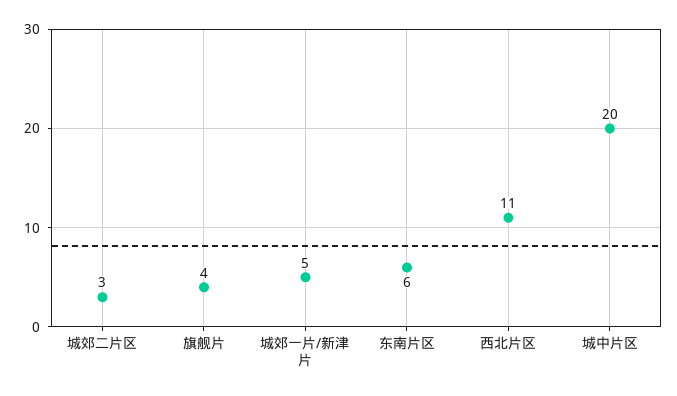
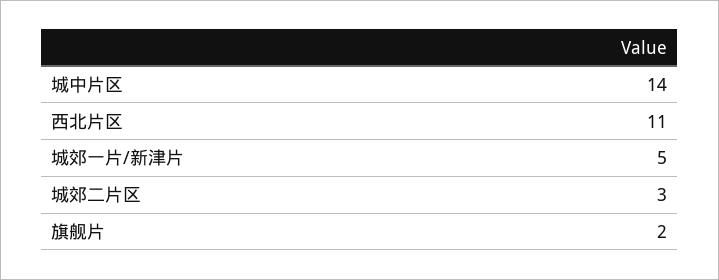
旗舰片: 4 -> 2
东南片区: 6 -> none
城中片区: 20 -> 14

